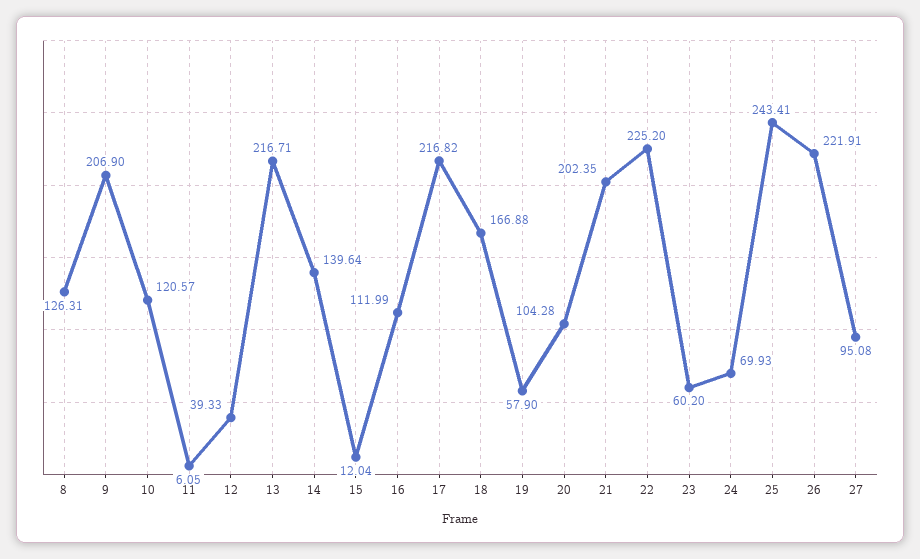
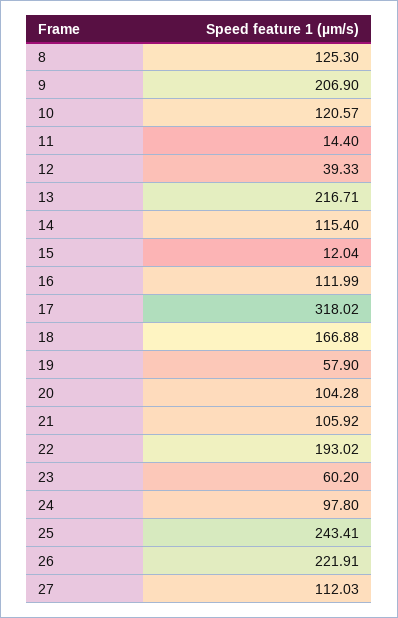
8: 126.31 -> 125.3
11: 6.05 -> 14.4
14: 139.64 -> 115.4
17: 216.82 -> 318.02
21: 202.35 -> 105.92
22: 225.2 -> 193.02
24: 69.93 -> 97.8
27: 95.08 -> 112.03

